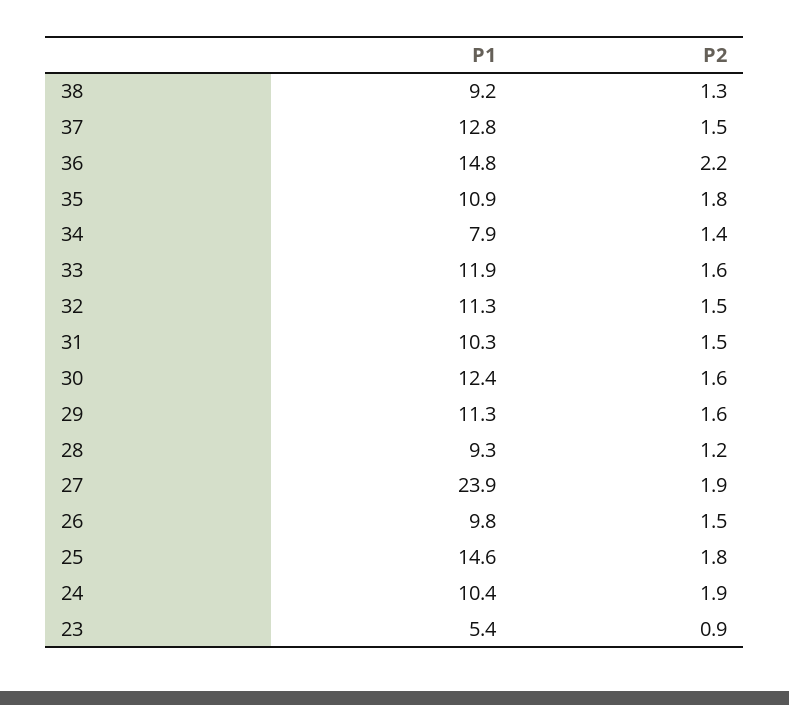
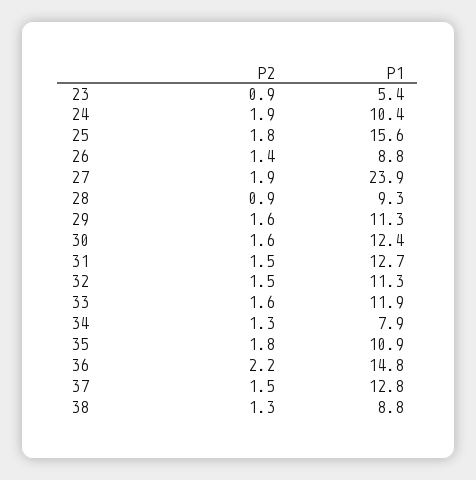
P1, 38: 9.2 -> 8.8
P2, 34: 1.4 -> 1.3
P1, 31: 10.3 -> 12.7
P2, 28: 1.2 -> 0.9
P1, 26: 9.8 -> 8.8
P2, 26: 1.5 -> 1.4
P1, 25: 14.6 -> 15.6

